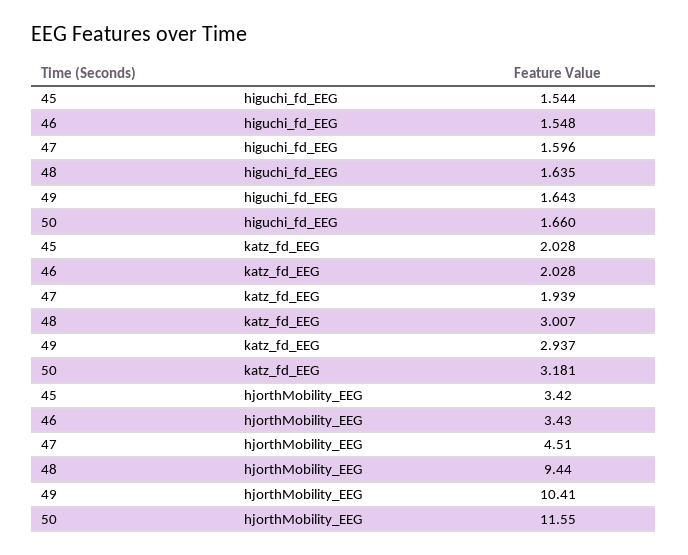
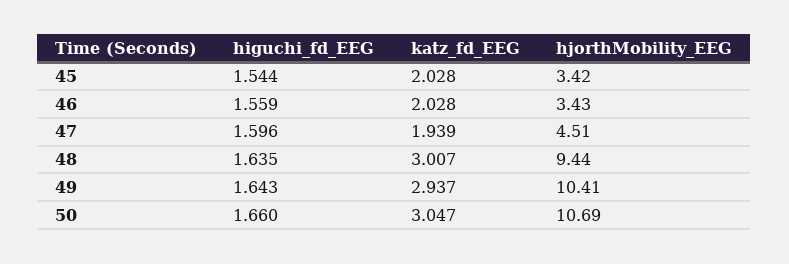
46, higuchi_fd_EEG: 1.548 -> 1.559
50, katz_fd_EEG: 3.181 -> 3.047
50, hjorthMobility_EEG: 11.55 -> 10.69

